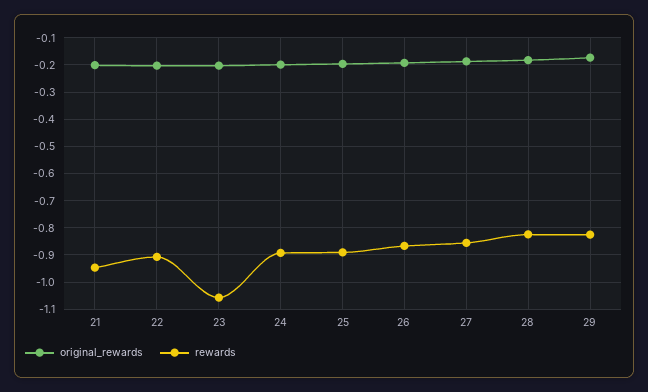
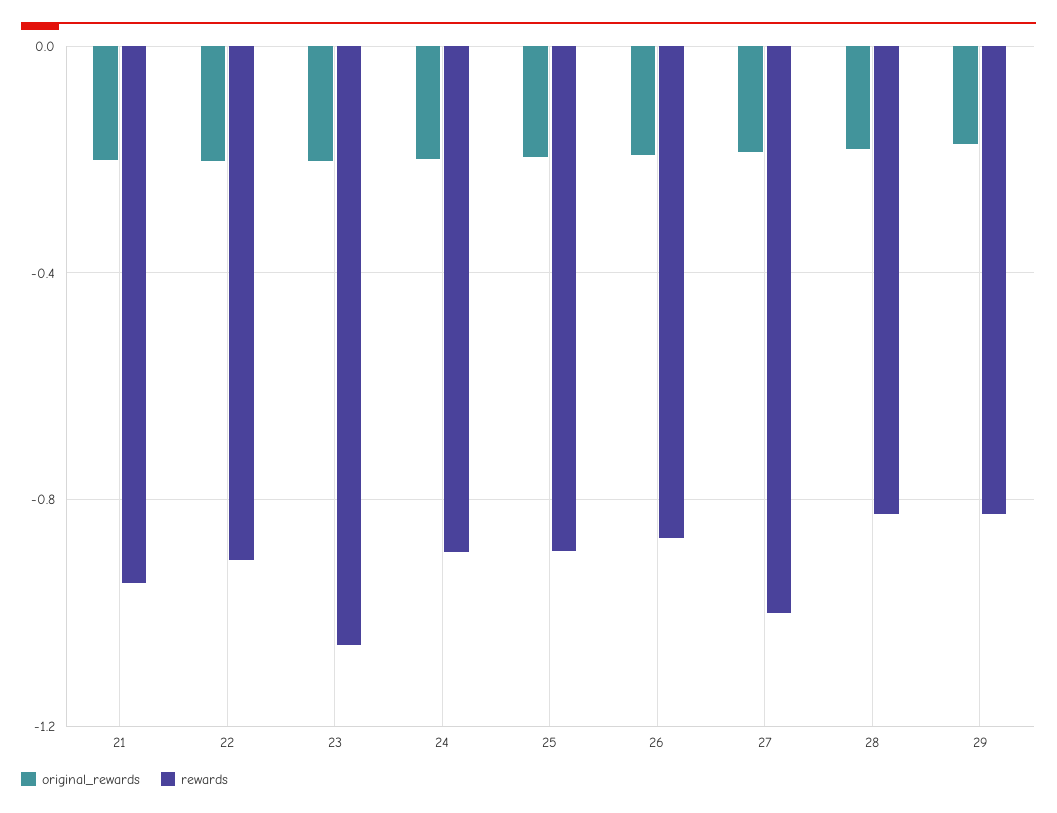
rewards, 27: -0.85 -> -1

